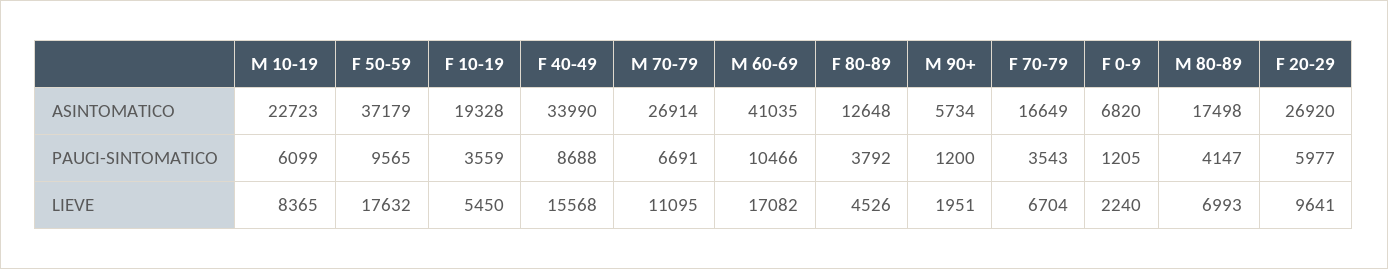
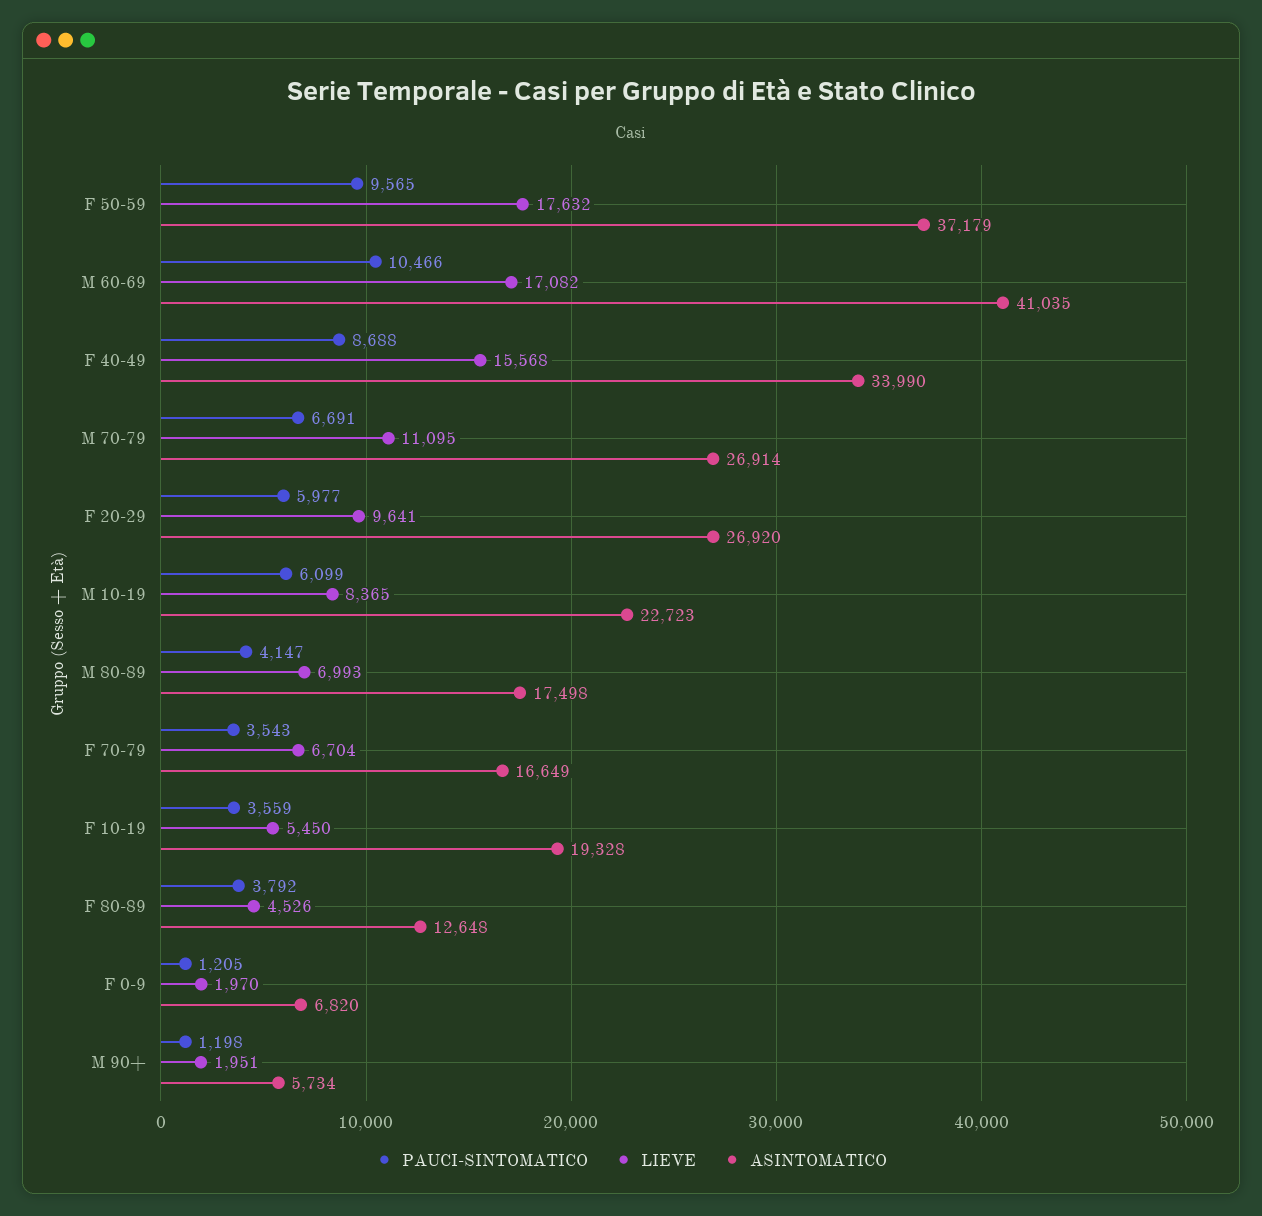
PAUCI-SINTOMATICO, M 90+: 1200 -> 1198
LIEVE, F 0-9: 2240 -> 1970

